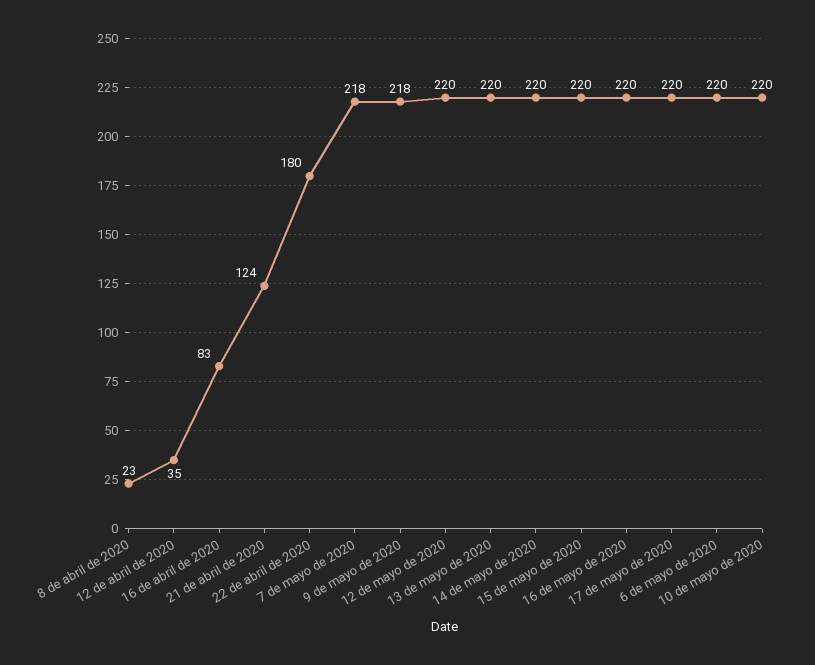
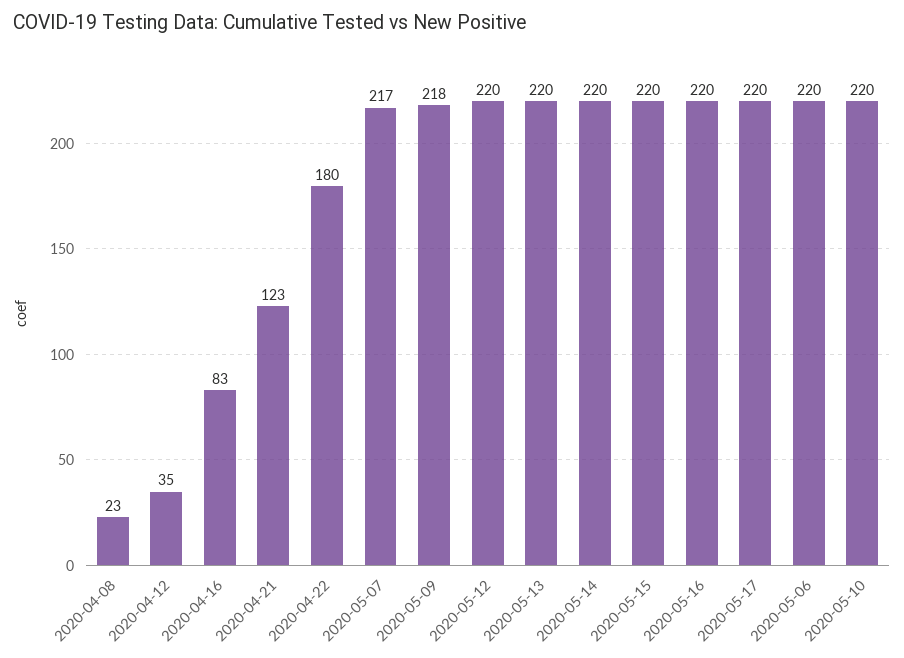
21 de abril de 2020: 124 -> 123
7 de mayo de 2020: 218 -> 217

